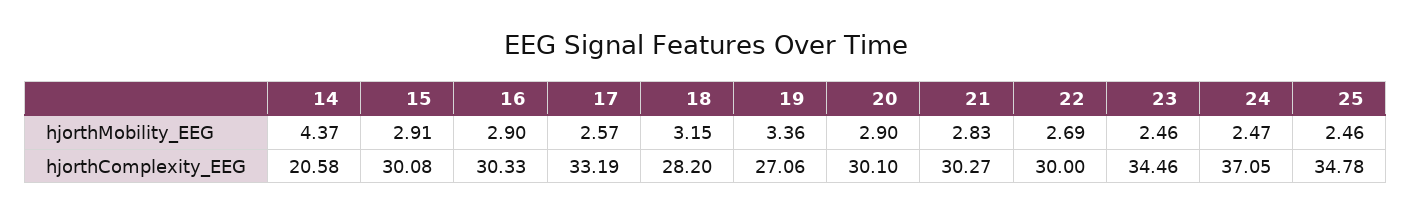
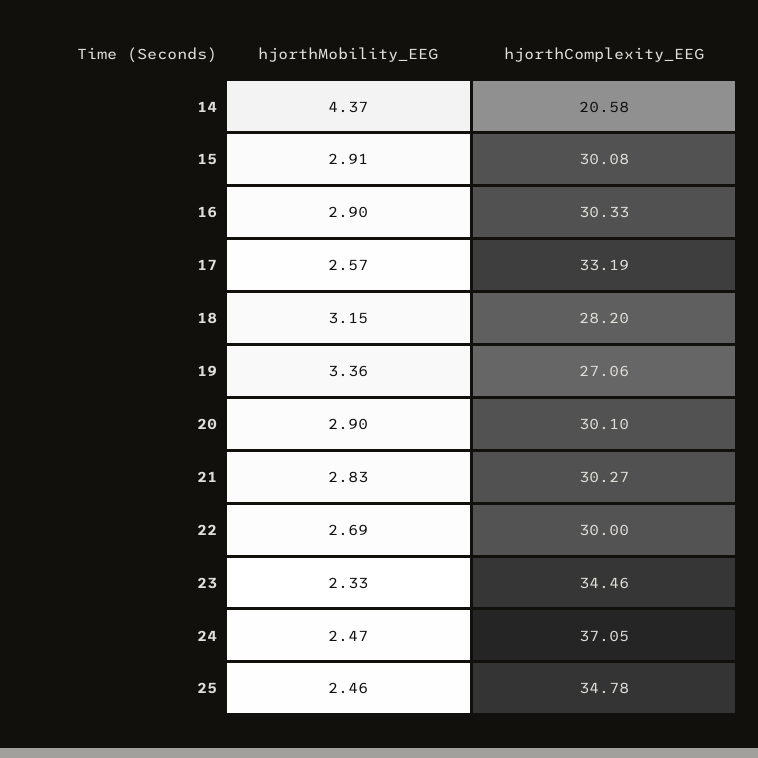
23, hjorthMobility_EEG: 2.46 -> 2.33

